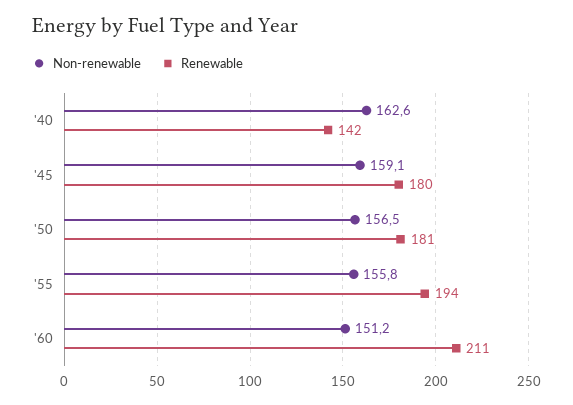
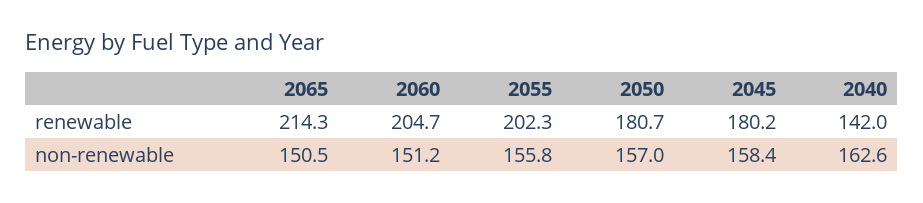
Non-renewable, '45: 159.1 -> 158.4
Non-renewable, '50: 156.5 -> 157
Renewable, '55: 194 -> 202.3
Renewable, '60: 211 -> 204.7
Renewable, 2065: none -> 214.3
Non-renewable, 2065: none -> 150.5

